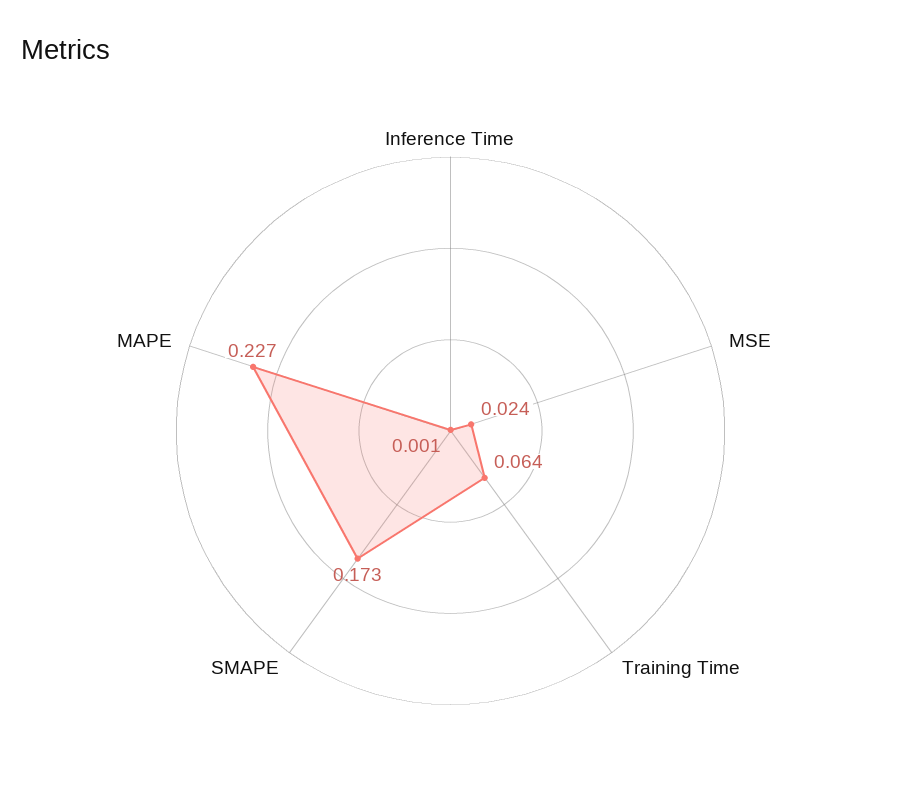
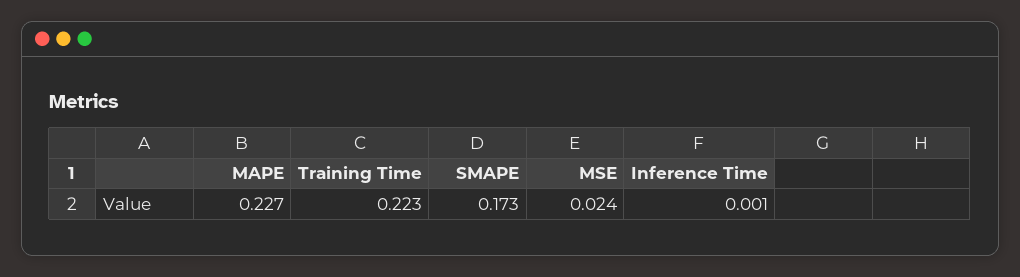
Training Time: 0.064 -> 0.223

